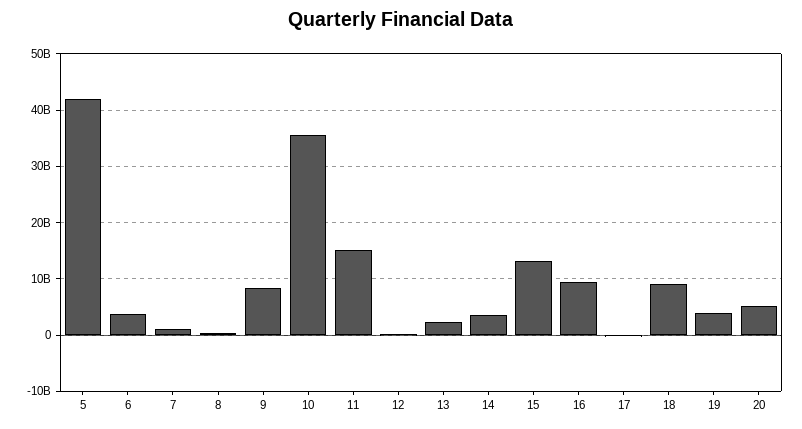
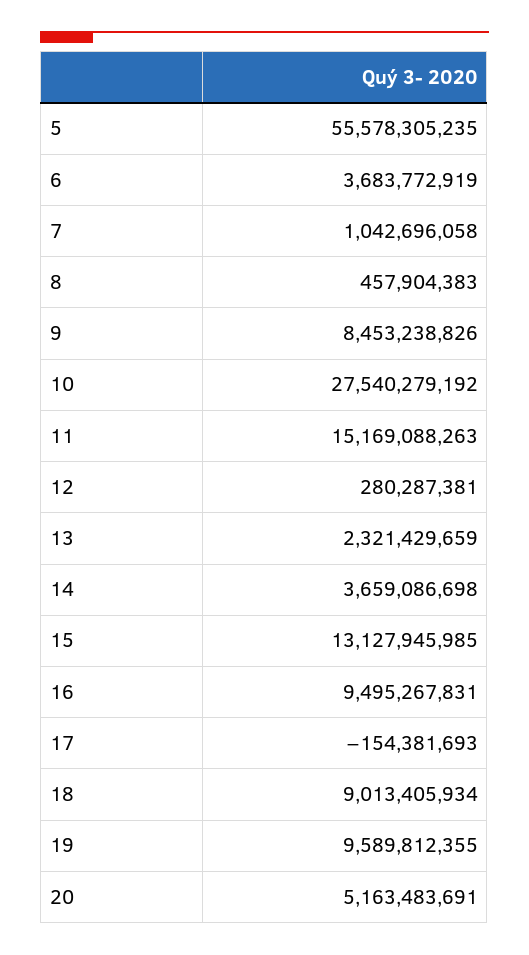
5: 42000000000 -> 55578305235
10: 36000000000 -> 27540279192
19: 4000000000 -> 9589812355

